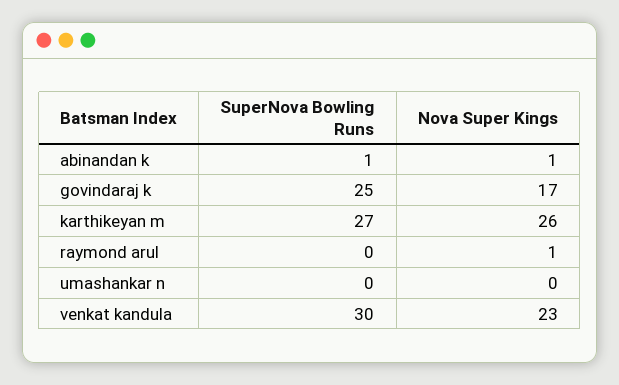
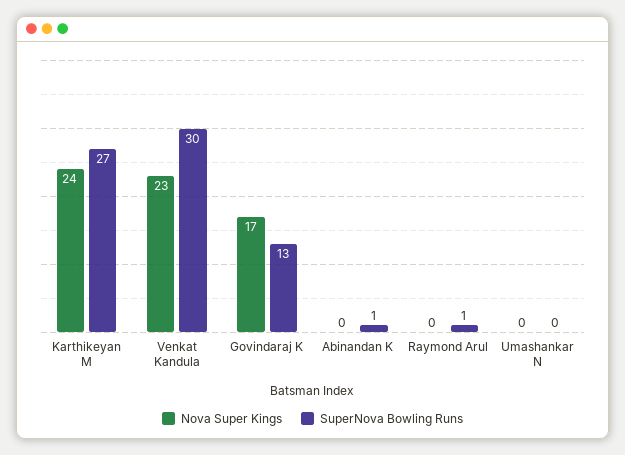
Nova Super Kings, abinandan k: 1 -> 0
SuperNova Bowling Runs, govindaraj k: 25 -> 13
Nova Super Kings, karthikeyan m: 26 -> 24
SuperNova Bowling Runs, raymond arul: 0 -> 1
Nova Super Kings, raymond arul: 1 -> 0

